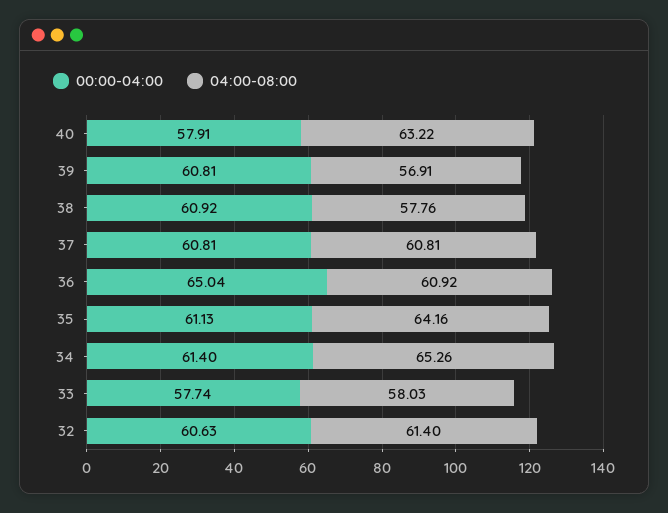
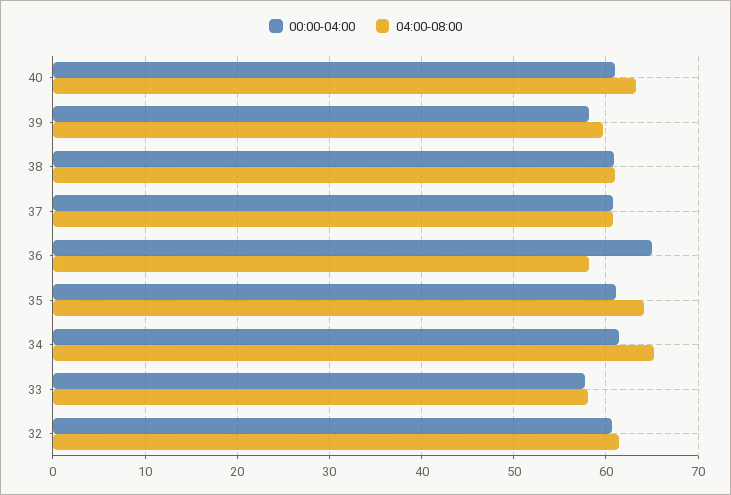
00:00-04:00, 40: 57.91 -> 61
00:00-04:00, 39: 60.81 -> 58
04:00-08:00, 39: 56.91 -> 60
04:00-08:00, 38: 57.76 -> 61
04:00-08:00, 36: 60.92 -> 58

